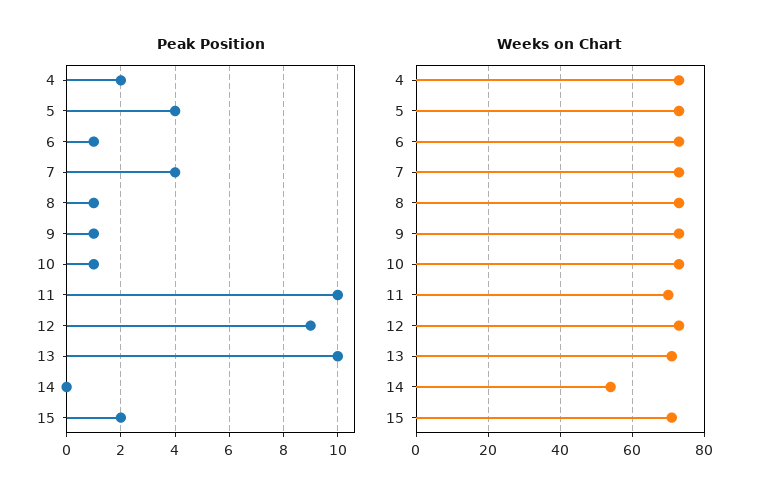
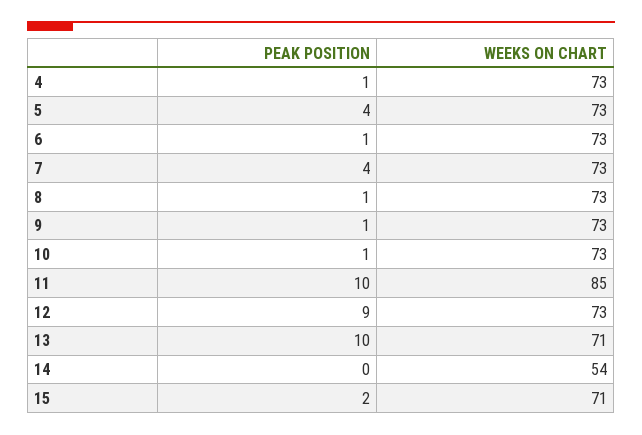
Peak Position, 4: 2 -> 1
Weeks on Chart, 11: 70 -> 85

